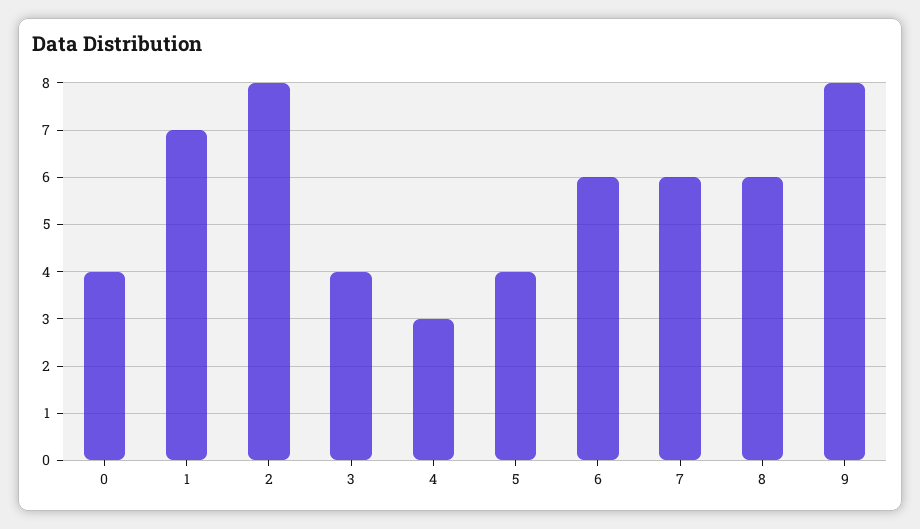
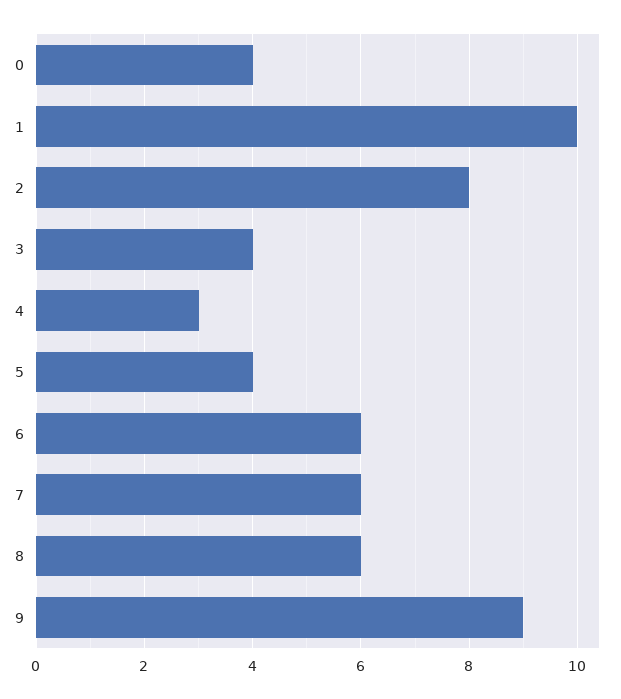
1: 7 -> 10
9: 8 -> 9

